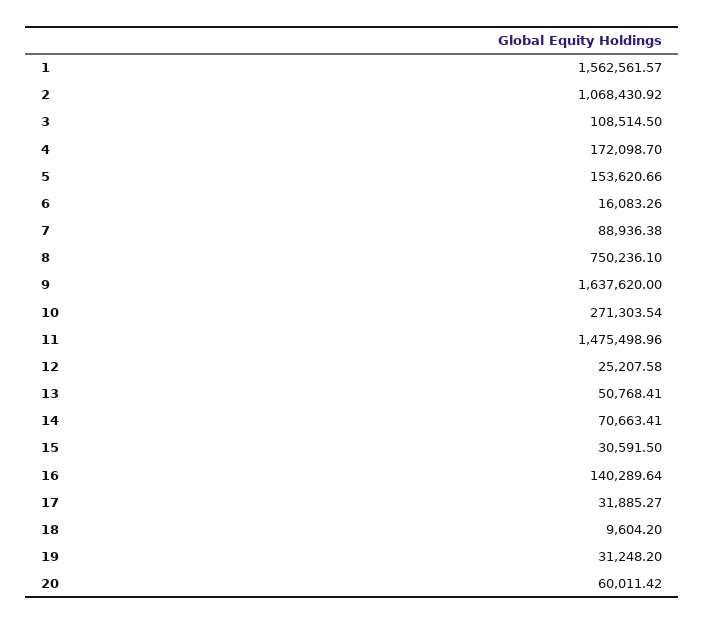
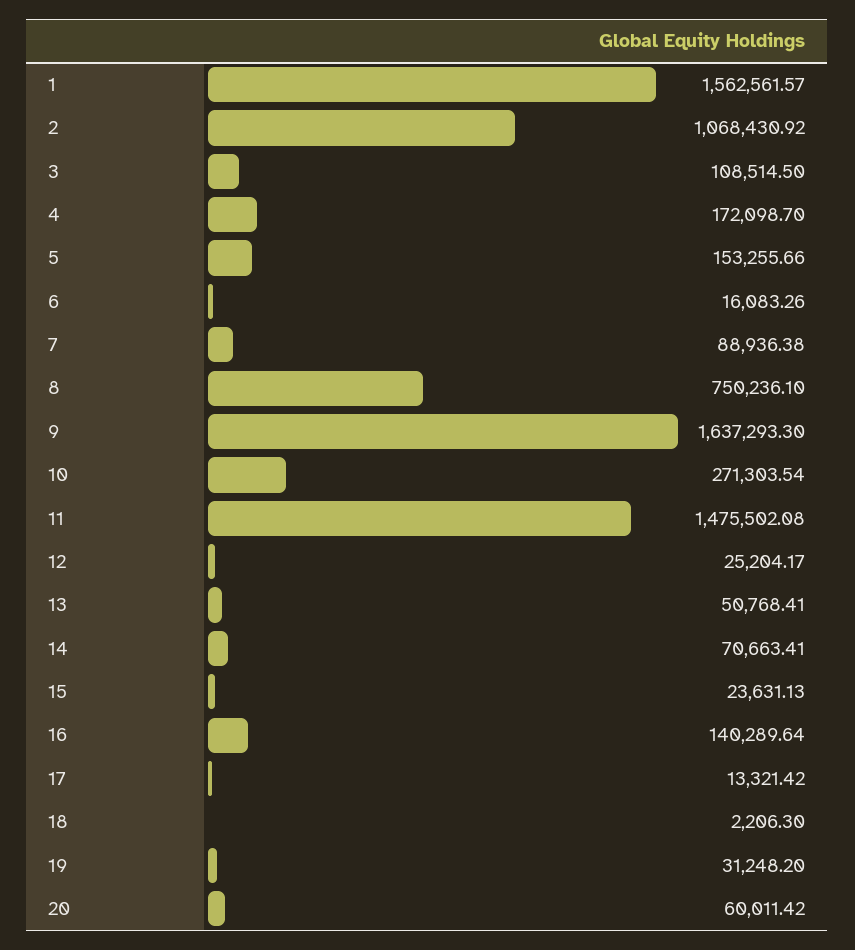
5: 153620.66 -> 153255.66
9: 1637620 -> 1637293.3
11: 1475498.96 -> 1475502.08
12: 25207.58 -> 25204.17
15: 30591.5 -> 23631.13
17: 31885.27 -> 13321.42
18: 9604.2 -> 2206.3

